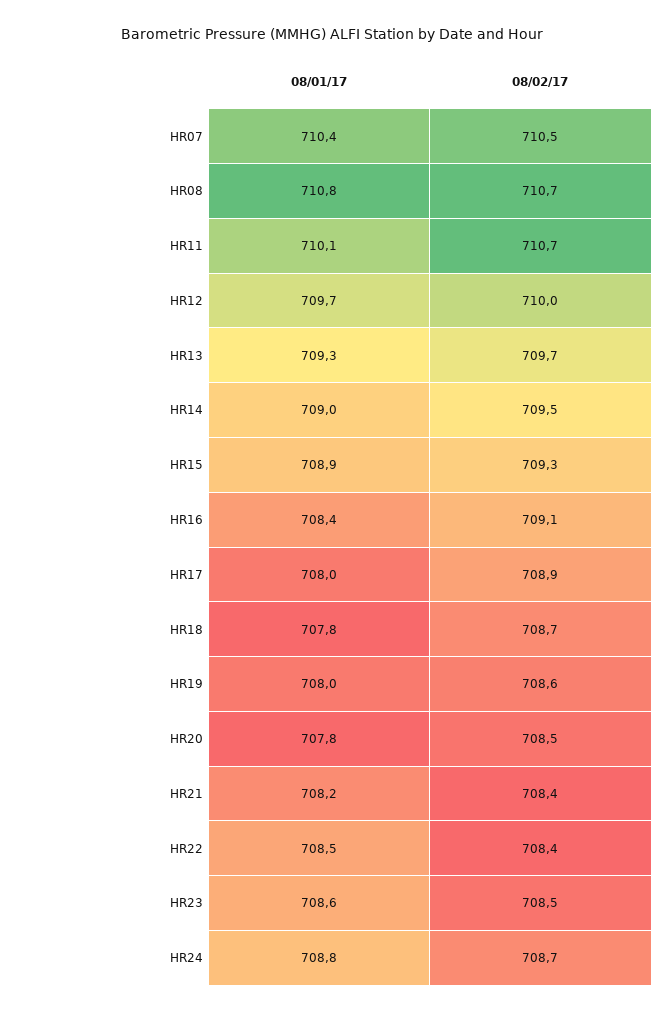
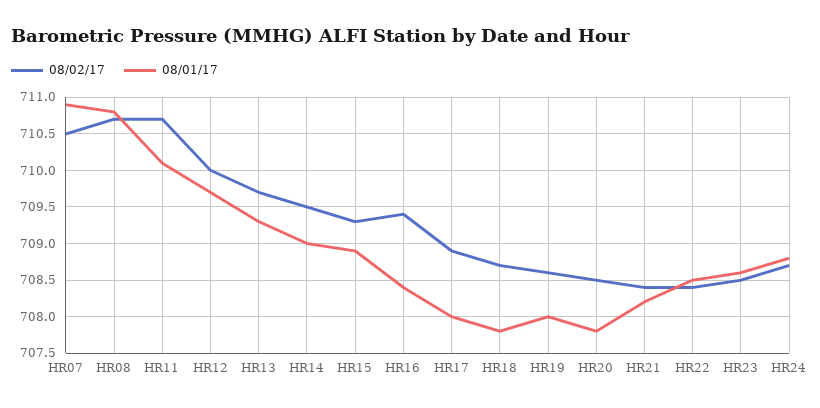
08/01/17, HR07: 710.4 -> 710.9
08/02/17, HR16: 709.1 -> 709.4

